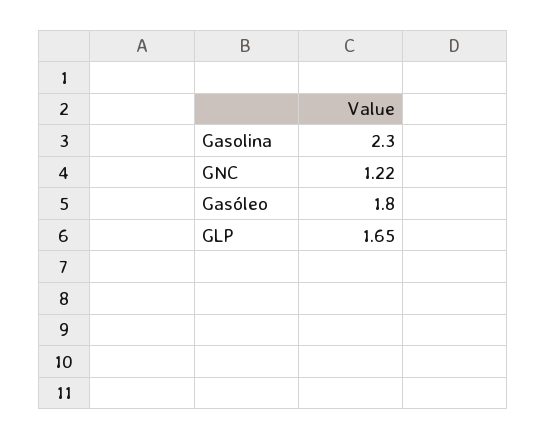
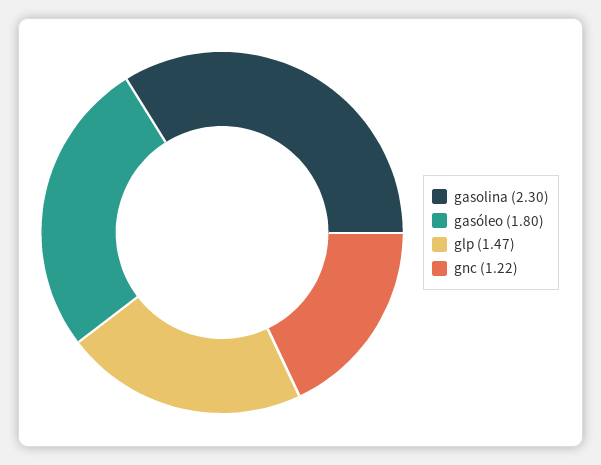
GLP: 1.65 -> 1.47

